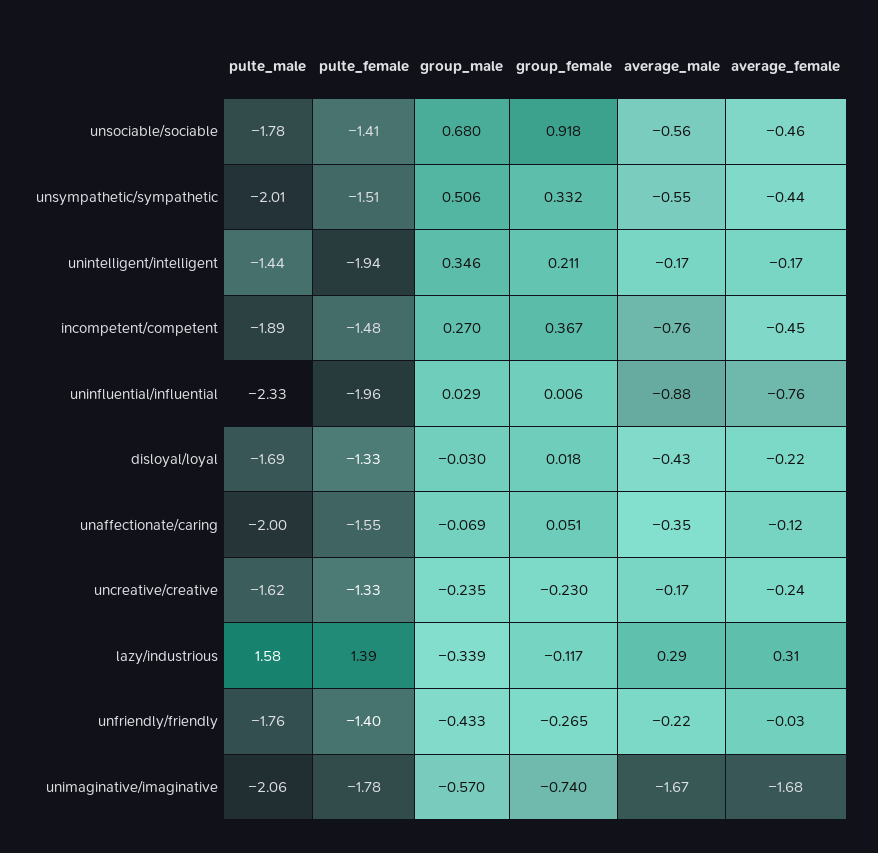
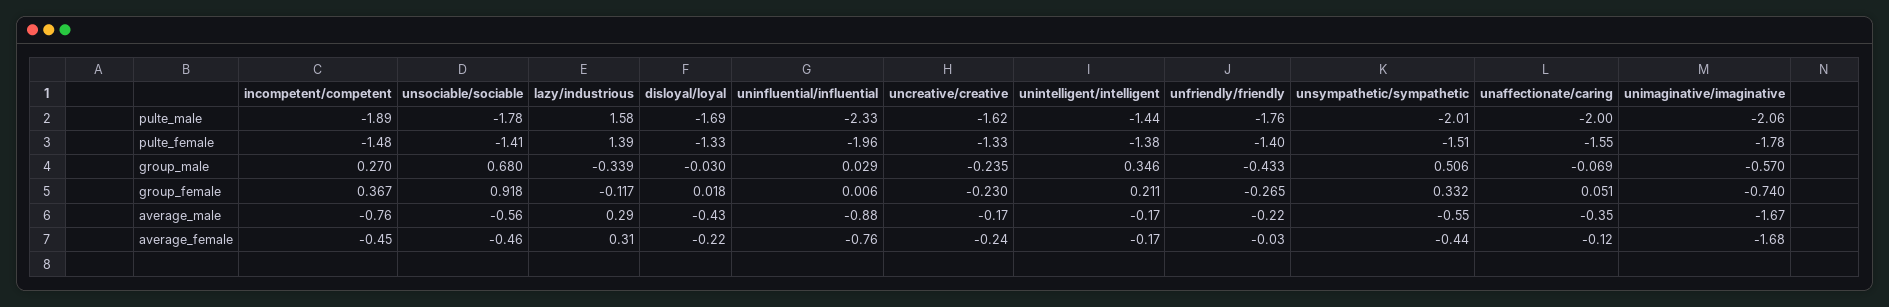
pulte_female, unintelligent/intelligent: -1.94 -> -1.38

